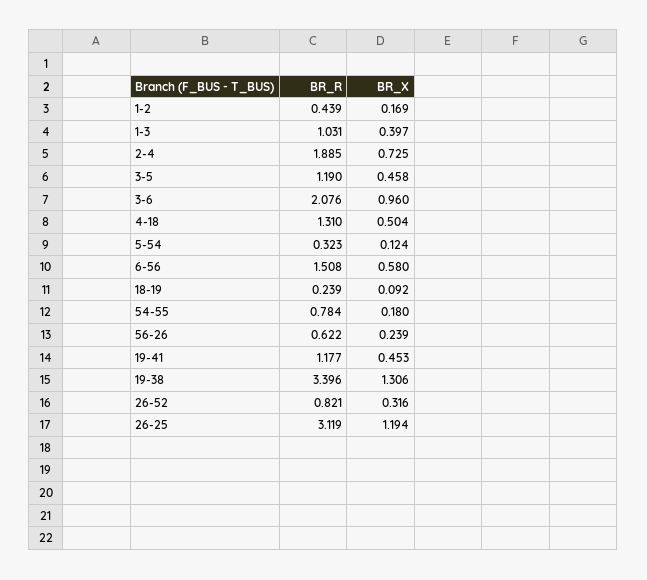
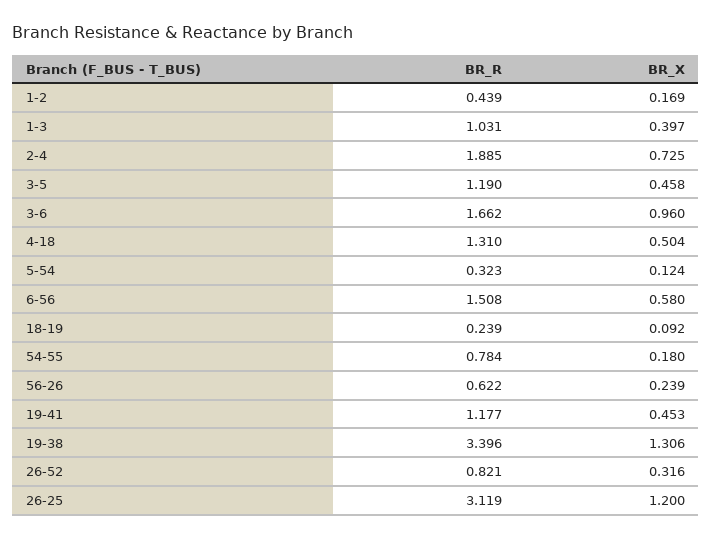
BR_R, 3-6: 2.076 -> 1.662
BR_X, 26-25: 1.194 -> 1.2

